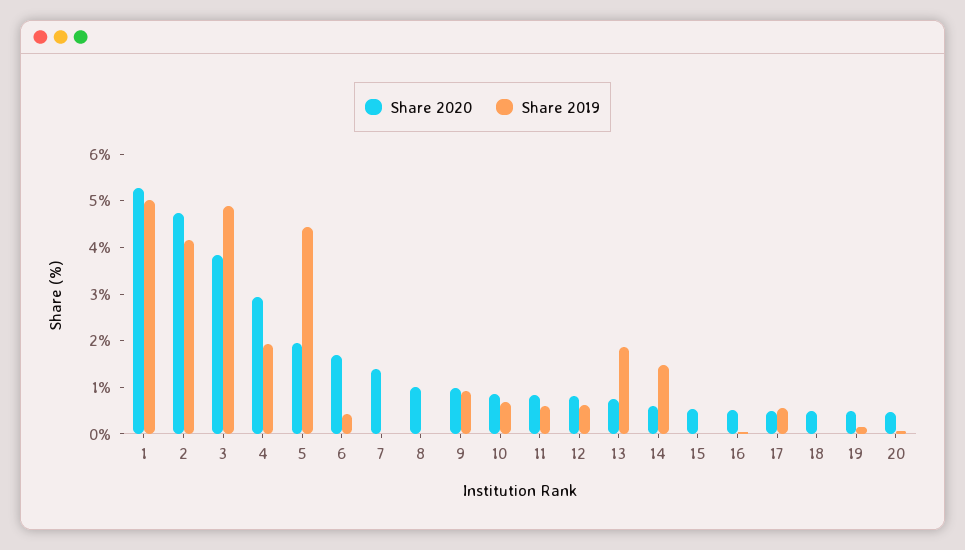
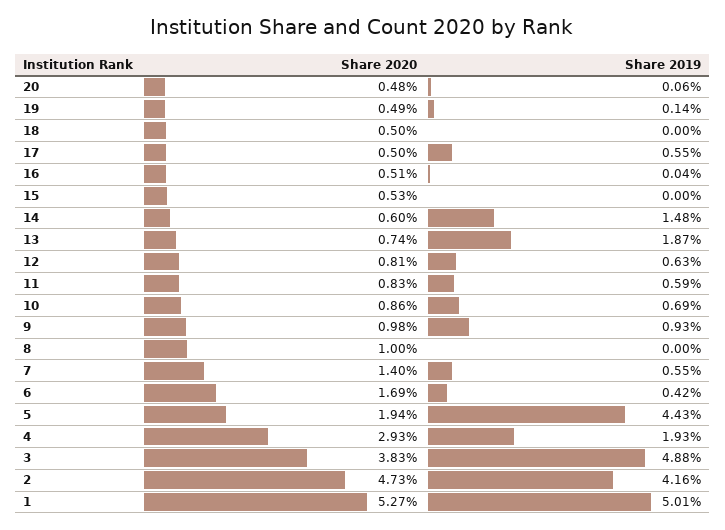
Share 2019, 7: 0 -> 0.55

